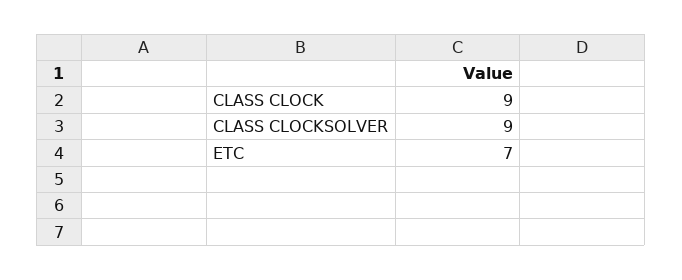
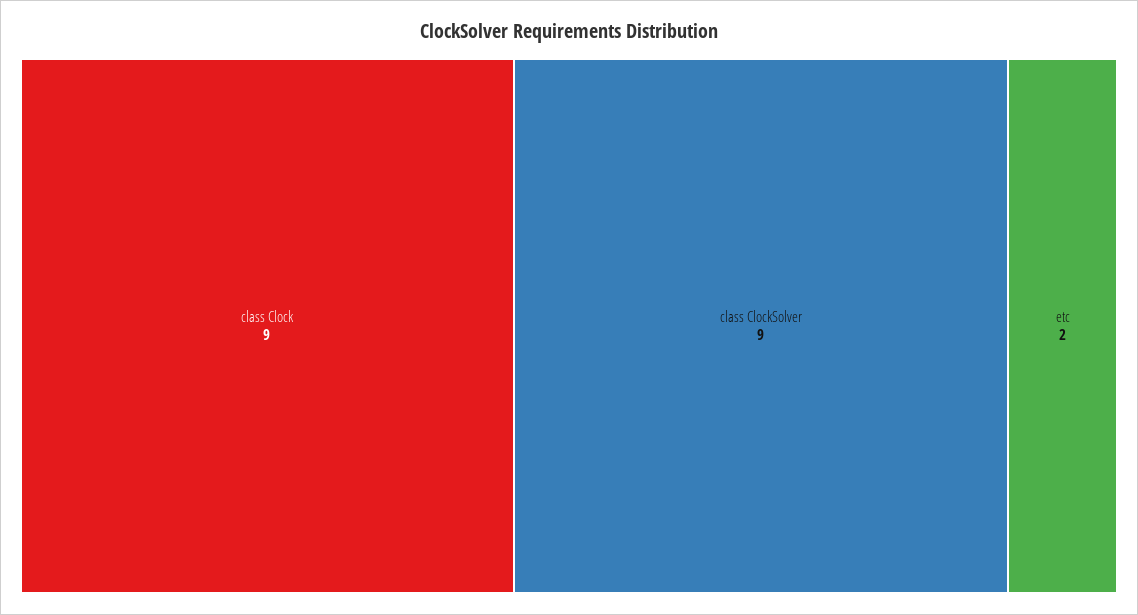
ETC: 7 -> 2

